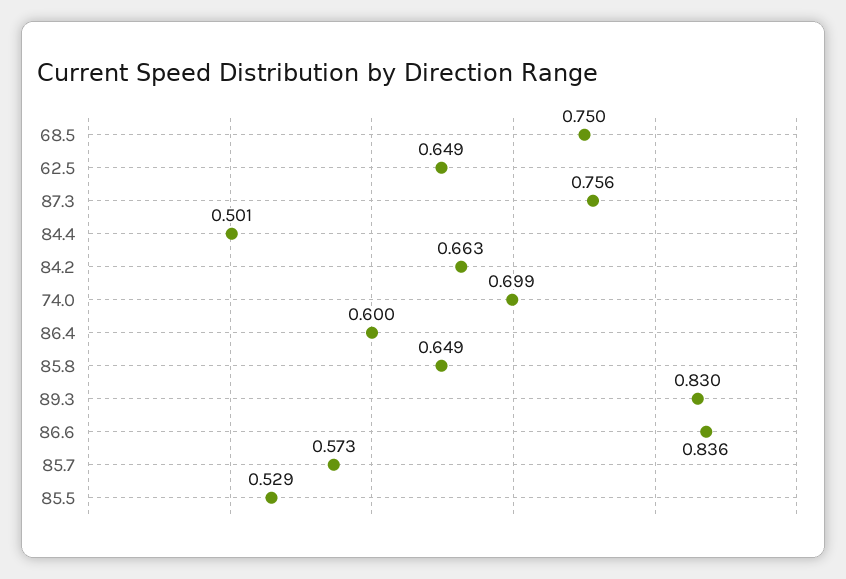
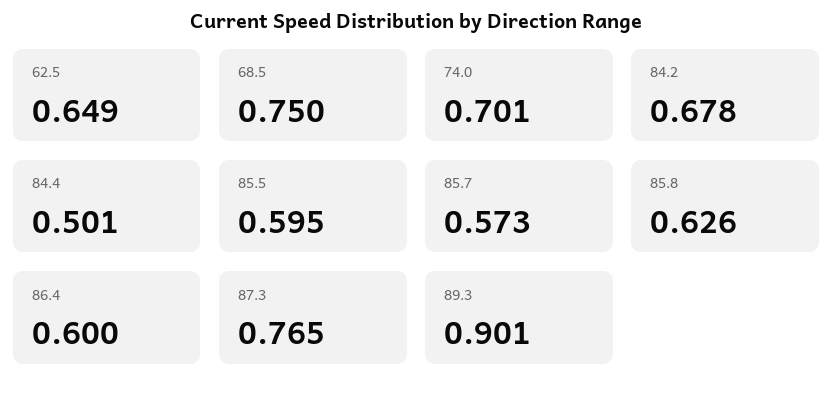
87.3: 0.756 -> 0.765
84.2: 0.663 -> 0.678
74.0: 0.699 -> 0.701
85.8: 0.649 -> 0.626
89.3: 0.83 -> 0.901
86.6: 0.836 -> none
85.5: 0.529 -> 0.595

